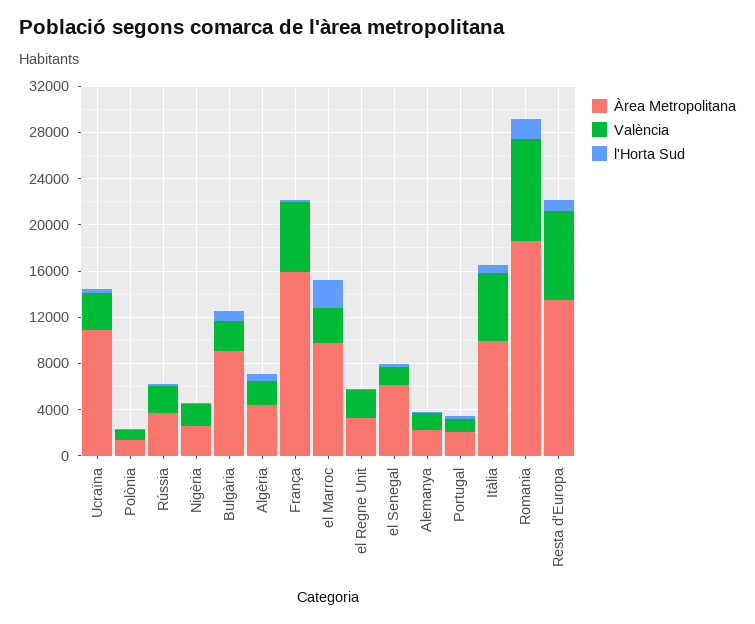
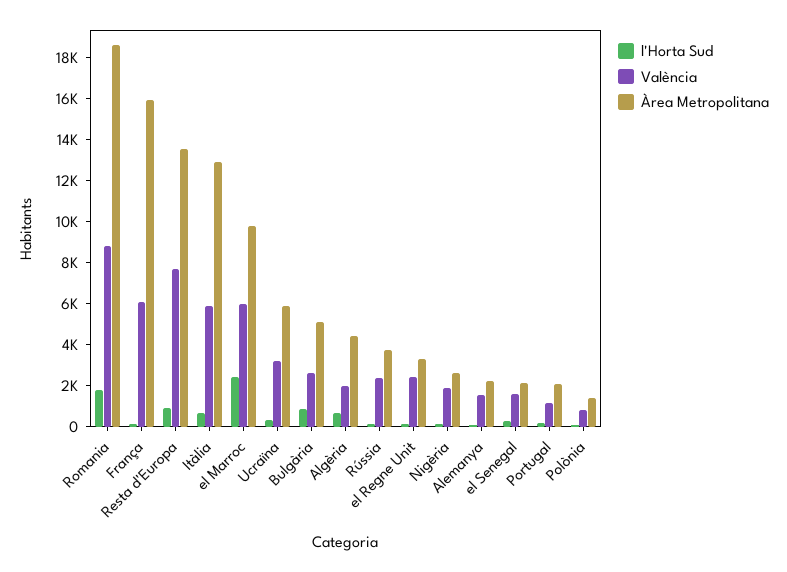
Àrea Metropolitana, Ucraïna: 11000 -> 6000
Àrea Metropolitana, Bulgària: 9000 -> 5000
València, el Marroc: 3000 -> 6000
Àrea Metropolitana, el Senegal: 6000 -> 2000
Àrea Metropolitana, Itàlia: 10000 -> 13000

